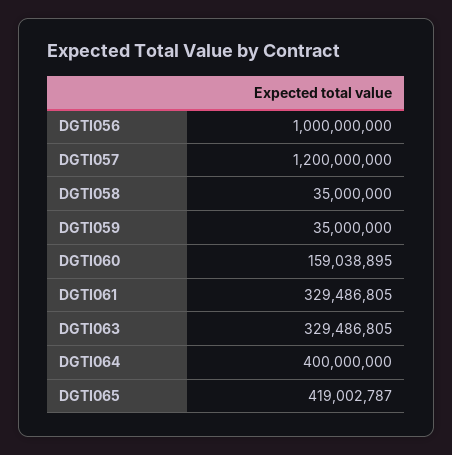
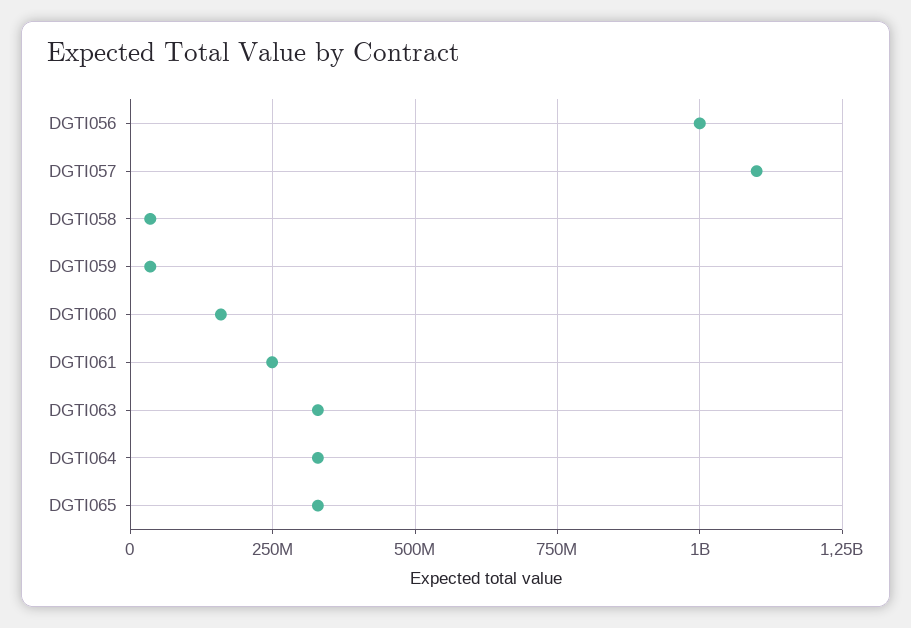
DGTI057: 1200000000 -> 1100000000
DGTI061: 329486805 -> 250000000
DGTI064: 400000000 -> 325000000
DGTI065: 419002787 -> 325000000

